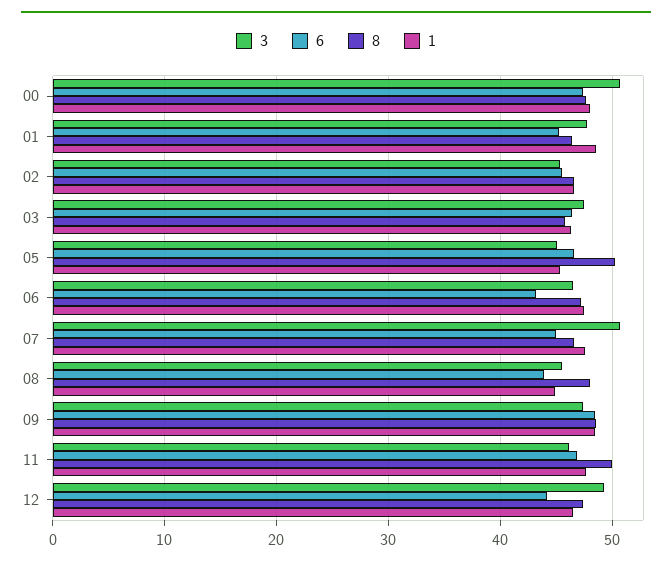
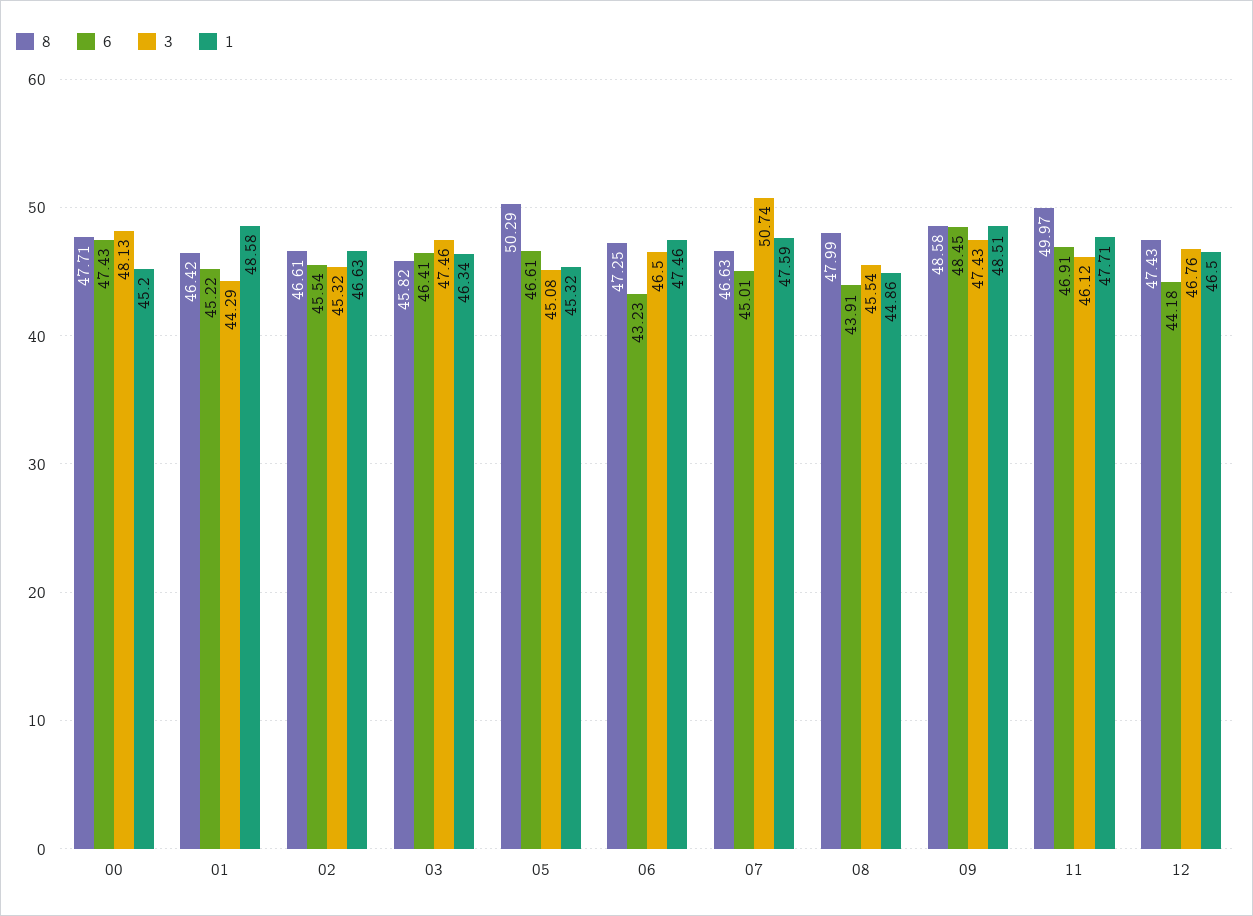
3, 00: 51 -> 48.13
1, 00: 48 -> 45.2
3, 01: 48 -> 44.29
3, 12: 49 -> 46.76

